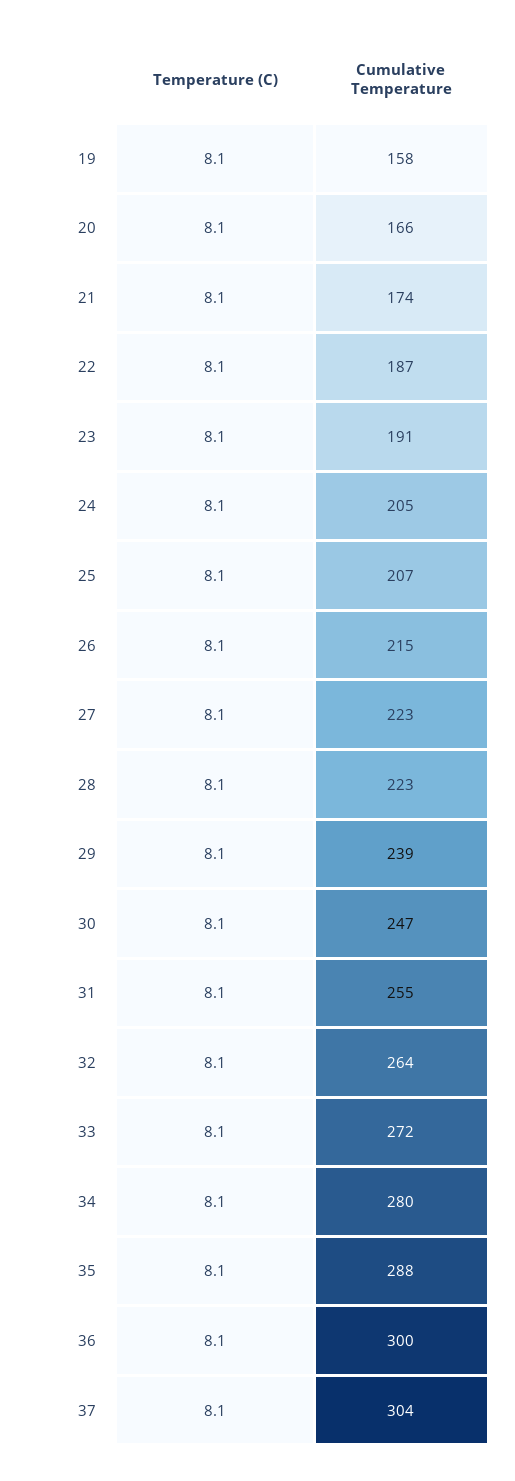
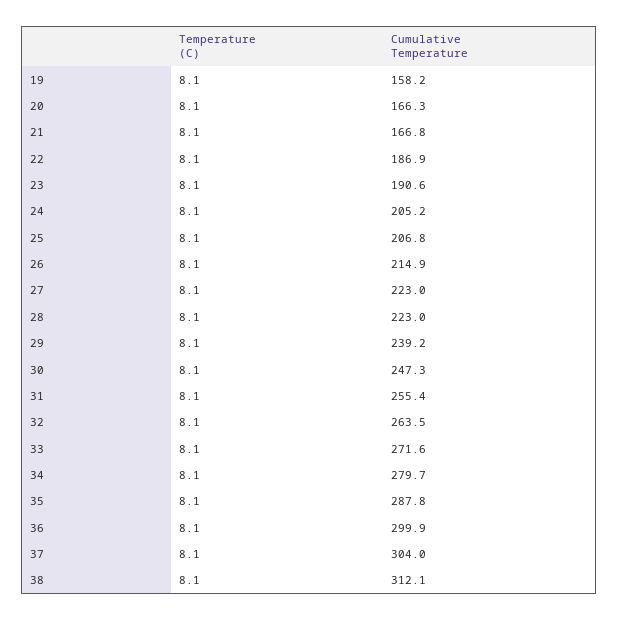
Cumulative Temperature, 21: 174 -> 166.8
Temperature (C), 38: none -> 8.1
Cumulative Temperature, 38: none -> 312.1

